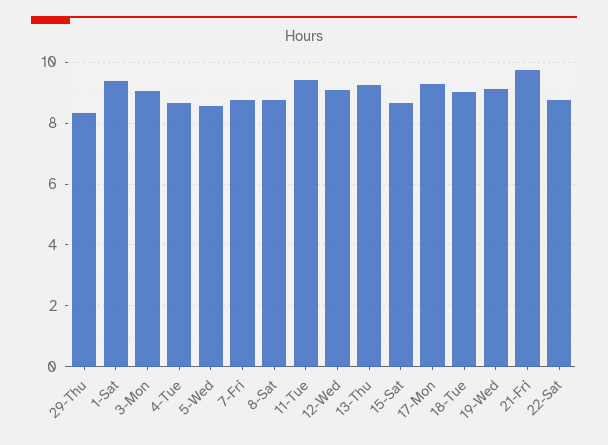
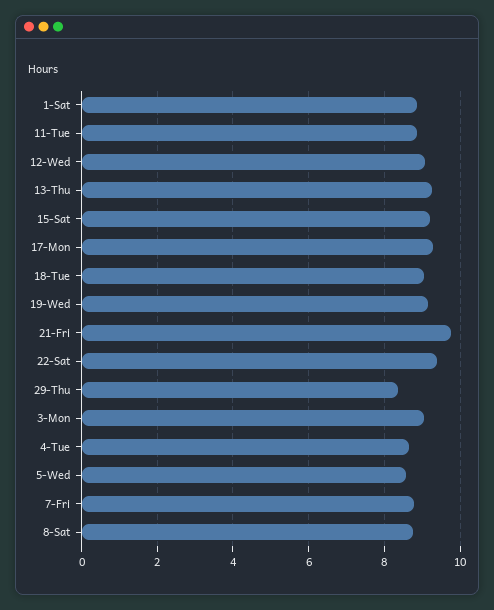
1-Sat: 9.4 -> 8.8
11-Tue: 9.4 -> 8.8
15-Sat: 8.6 -> 9.2
22-Sat: 8.8 -> 9.4

